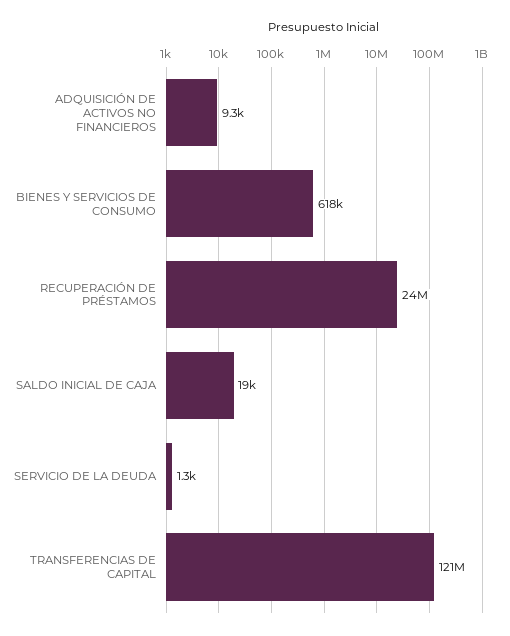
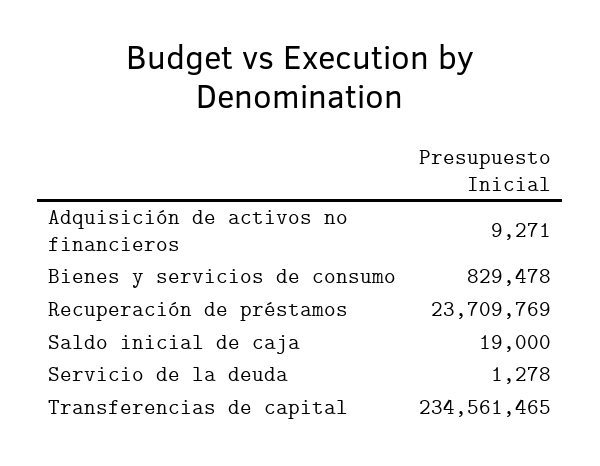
BIENES Y SERVICIOS DE CONSUMO: 618000 -> 829478
TRANSFERENCIAS DE CAPITAL: 121000000 -> 234561465

